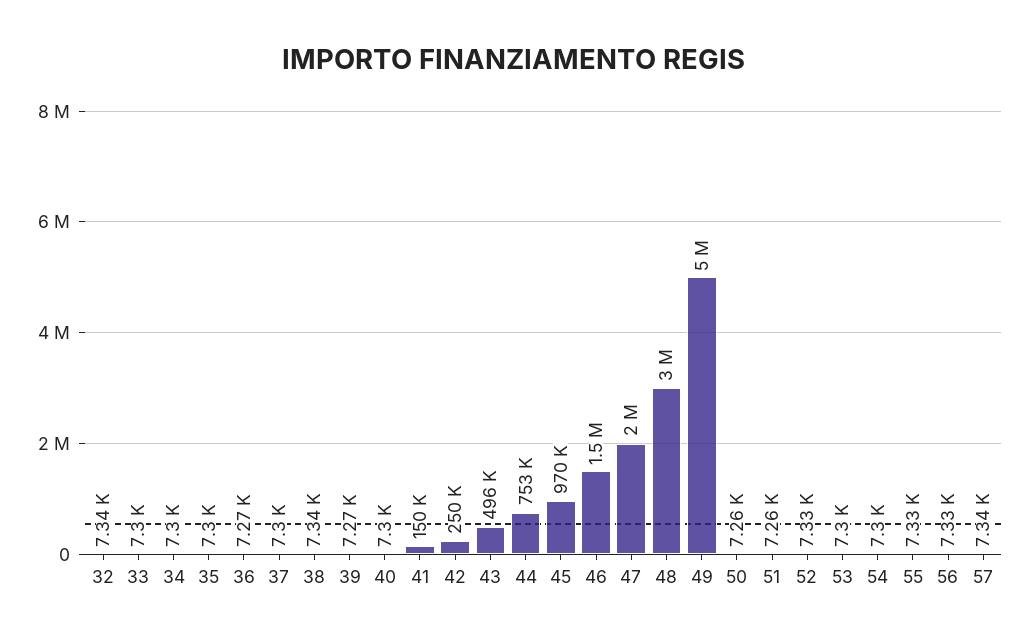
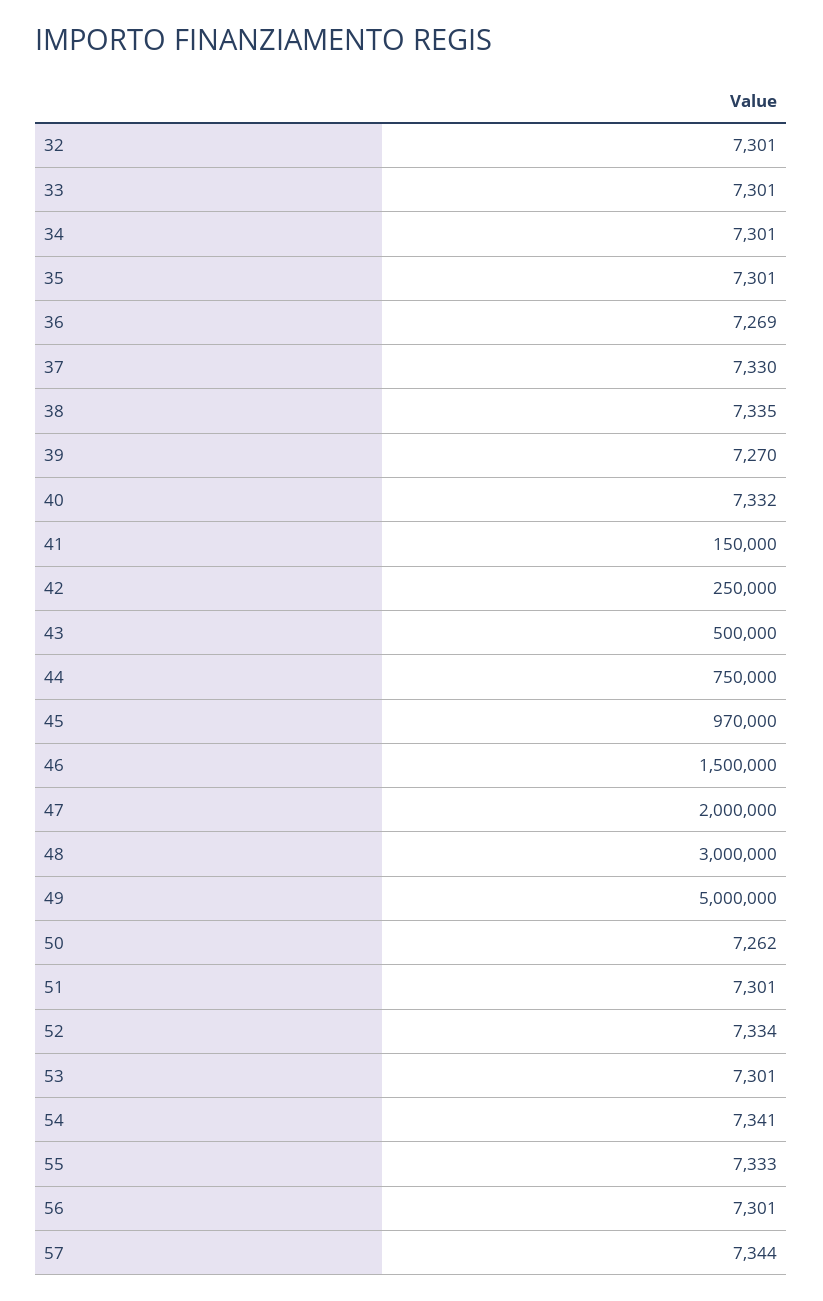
32: 7340 -> 7301
37: 7300 -> 7330
40: 7300 -> 7332
43: 496000 -> 500000
44: 753000 -> 750000
51: 7260 -> 7301
54: 7300 -> 7341
56: 7330 -> 7301

